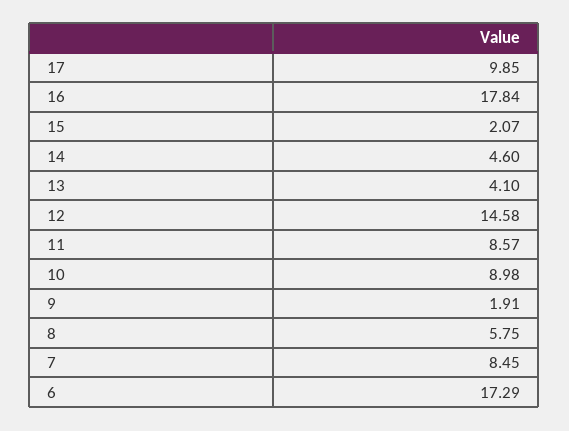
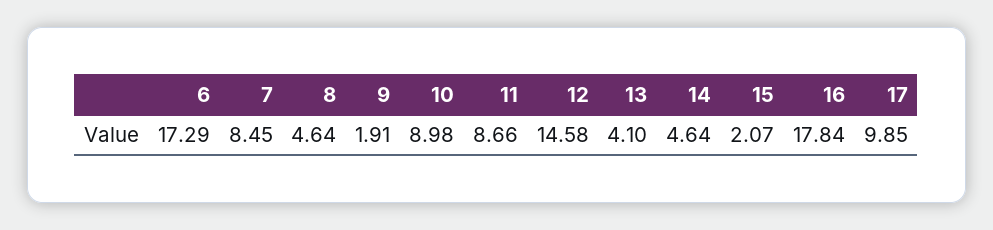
14: 4.6 -> 4.64
11: 8.57 -> 8.66
8: 5.75 -> 4.64

